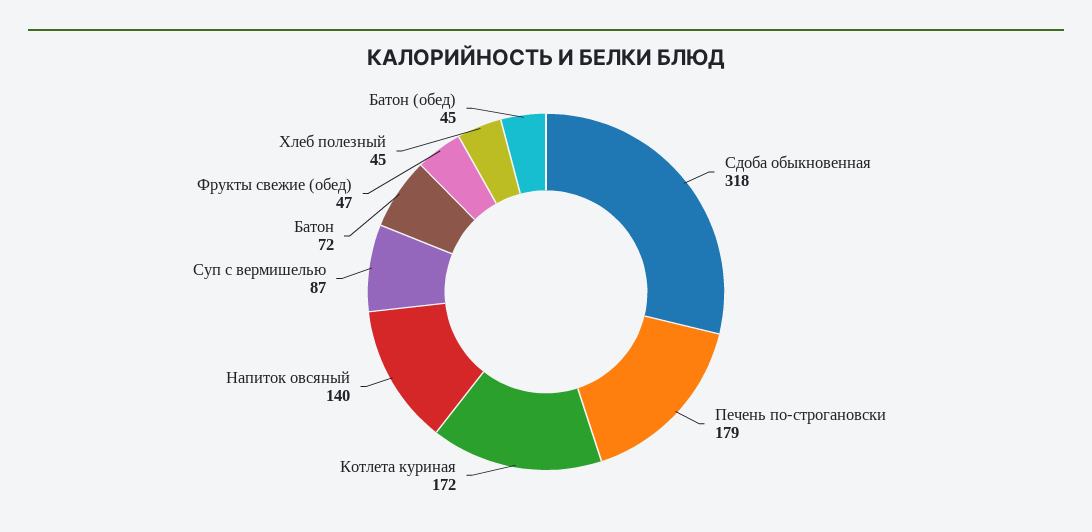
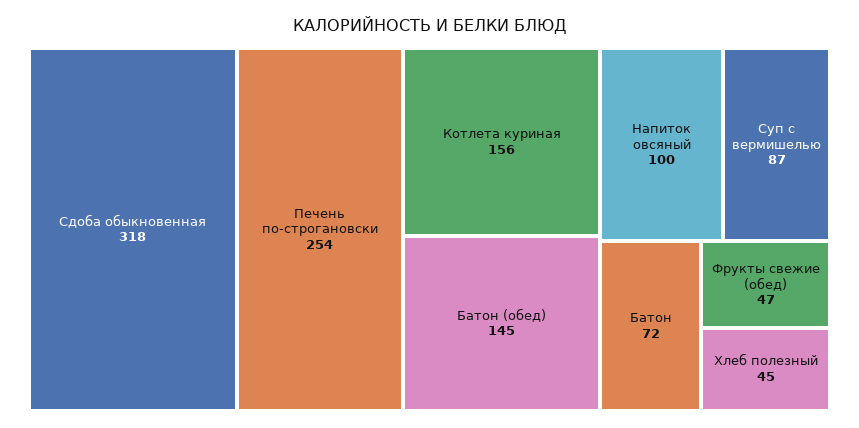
Печень по-строгановски: 179 -> 254
Котлета куриная: 172 -> 156
Напиток овсяный: 140 -> 100
Батон (обед): 45 -> 145

